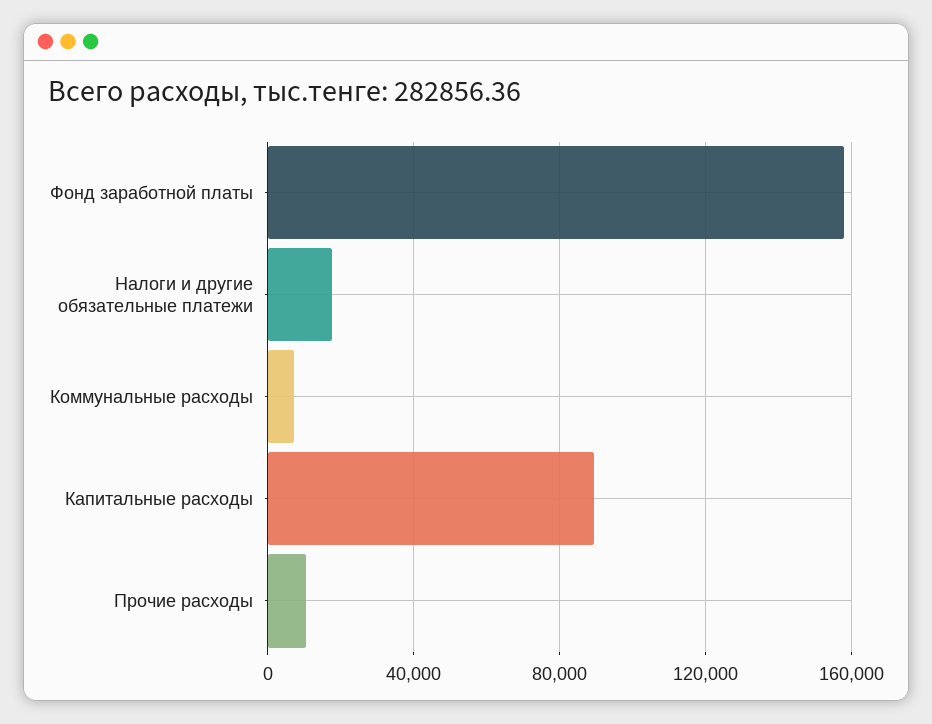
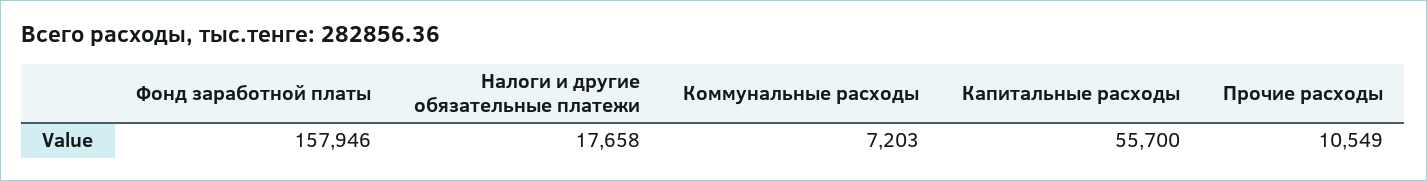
Капитальные расходы: 90000 -> 55700

